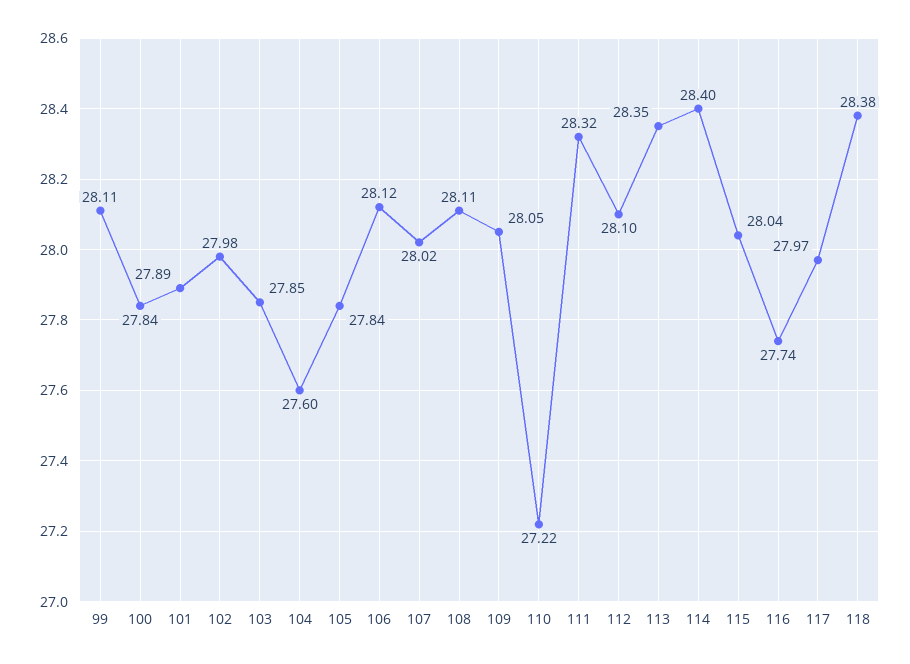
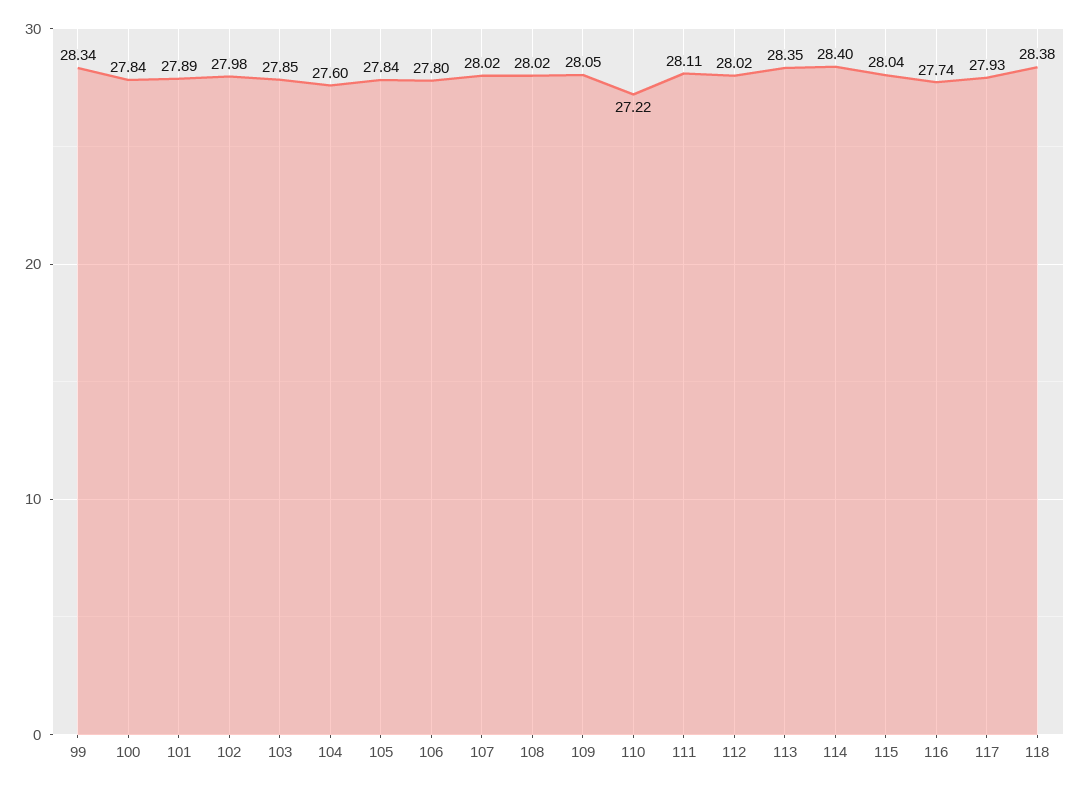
99: 28.11 -> 28.34
106: 28.12 -> 27.8
108: 28.11 -> 28.02
111: 28.32 -> 28.11
112: 28.1 -> 28.02
117: 27.97 -> 27.93

